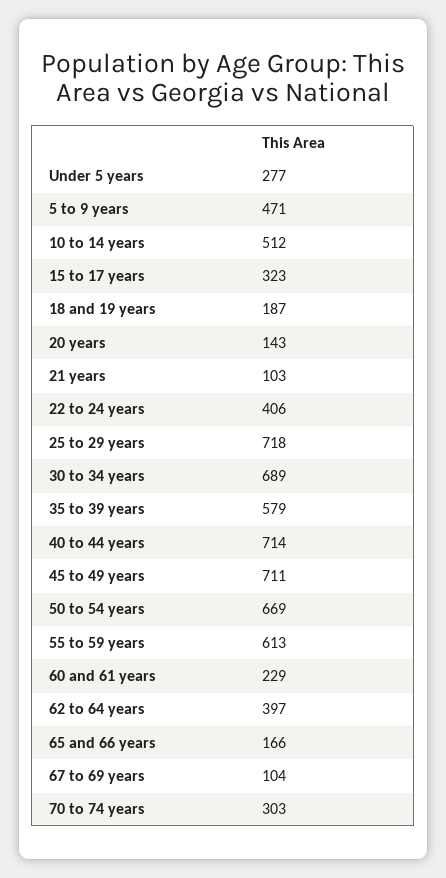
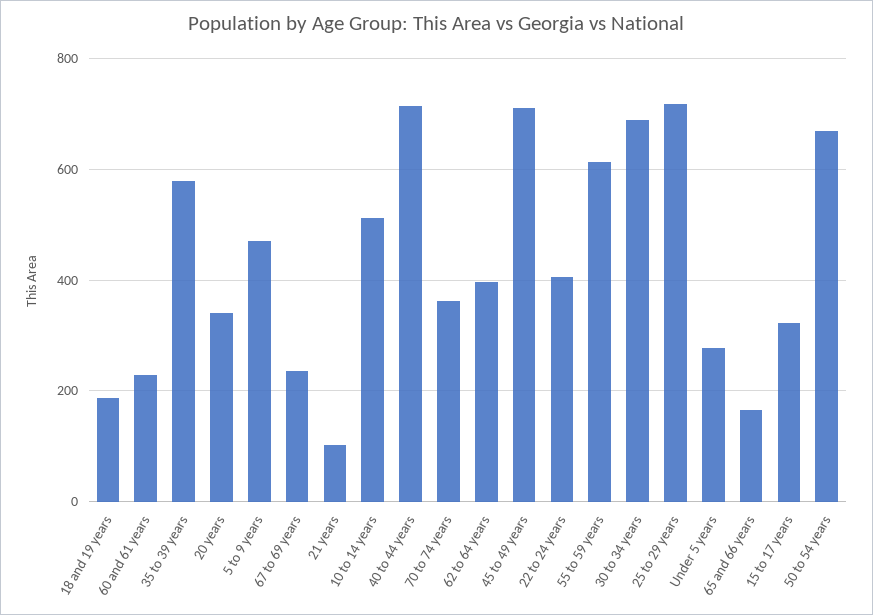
20 years: 143 -> 340
67 to 69 years: 104 -> 240
70 to 74 years: 303 -> 360

